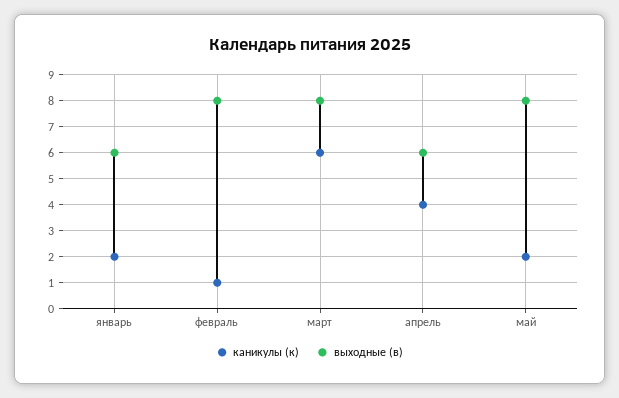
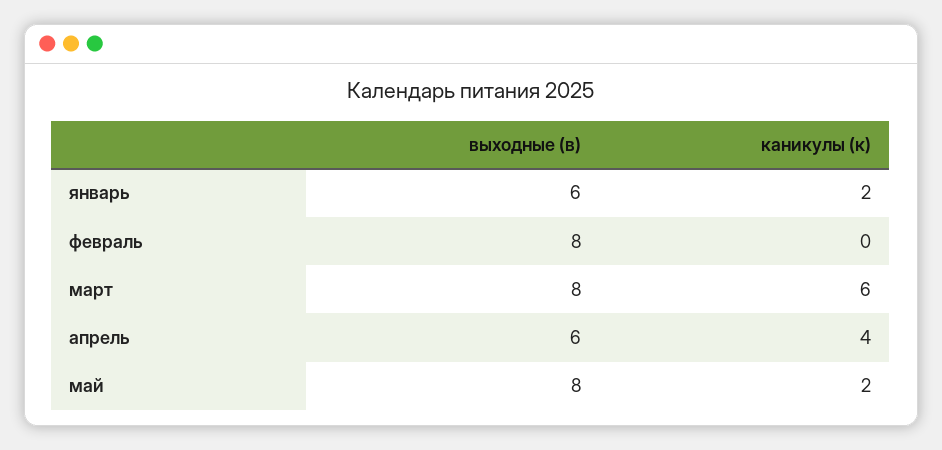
каникулы (к), февраль: 1 -> 0

